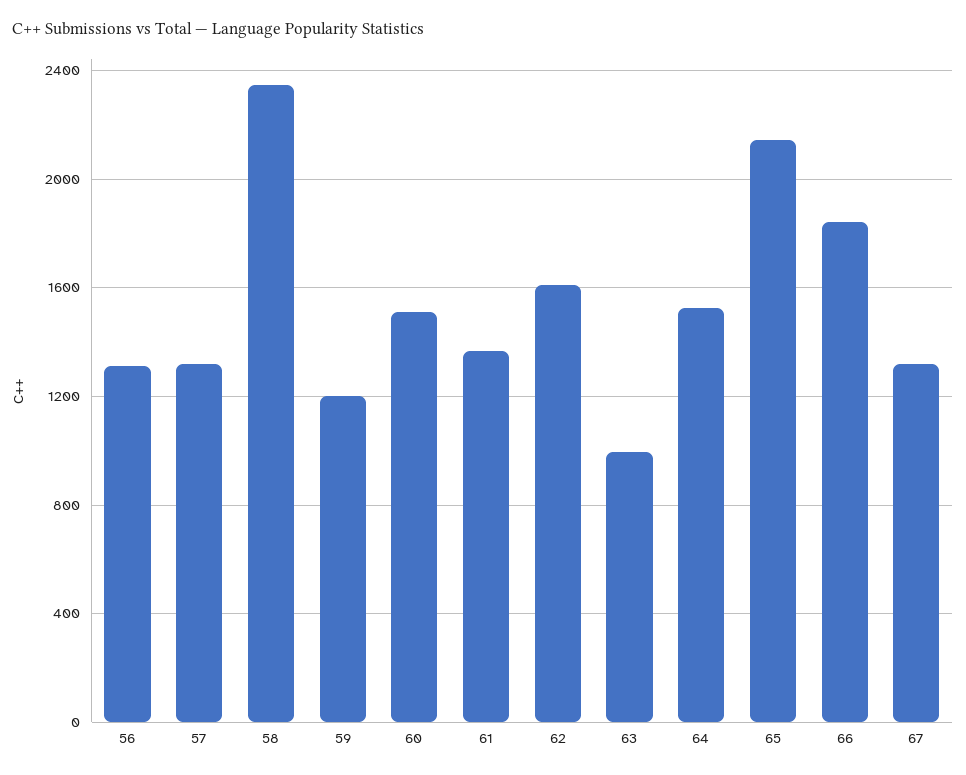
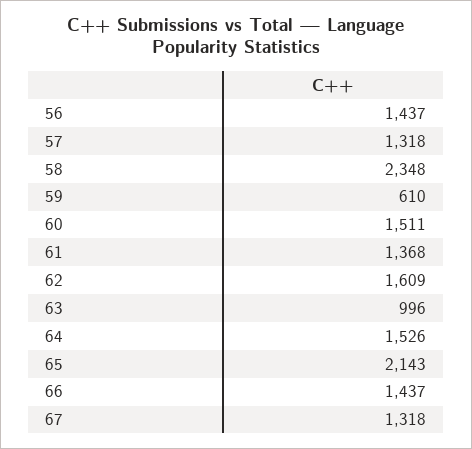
56: 1300 -> 1437
59: 1200 -> 610
66: 1850 -> 1437

